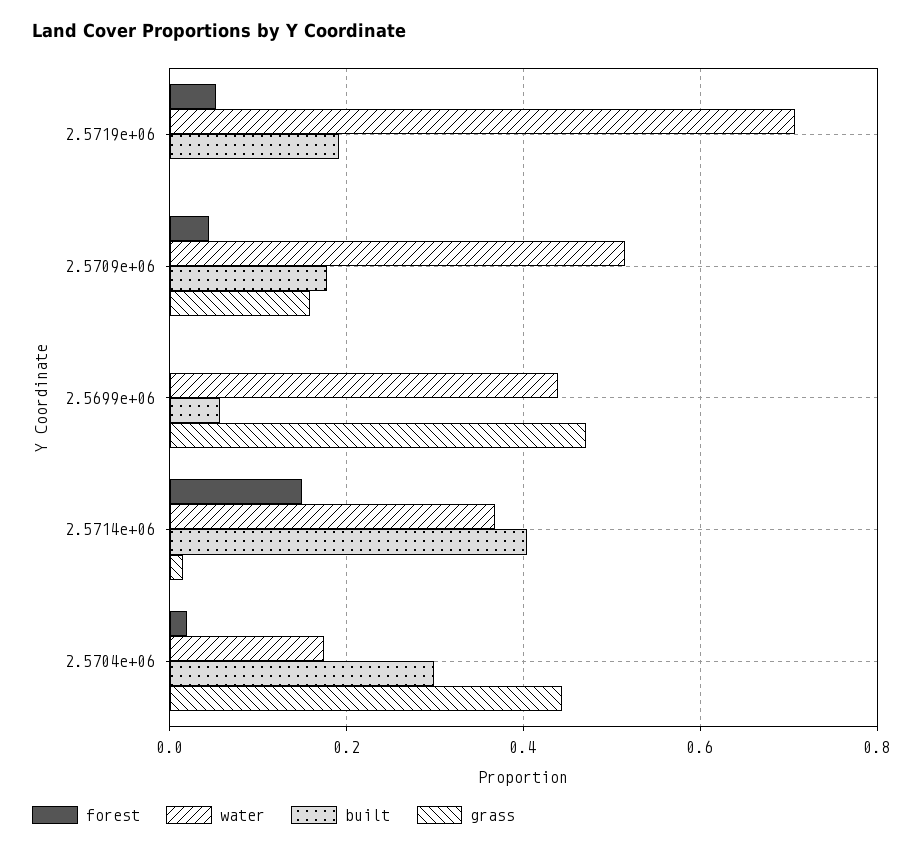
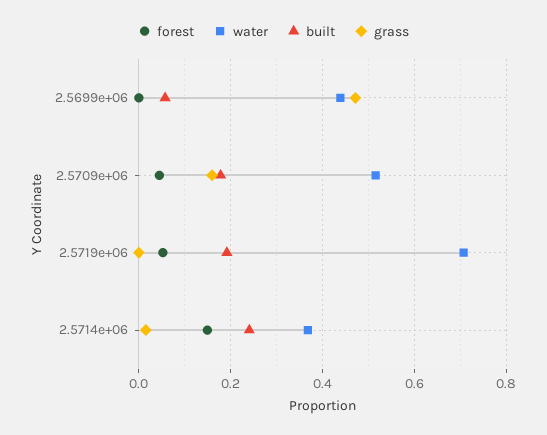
built, 2.5714e+06: 0.4 -> 0.24
forest, 2.5704e+06: 0.02 -> none
water, 2.5704e+06: 0.18 -> none
built, 2.5704e+06: 0.3 -> none
grass, 2.5704e+06: 0.44 -> none

